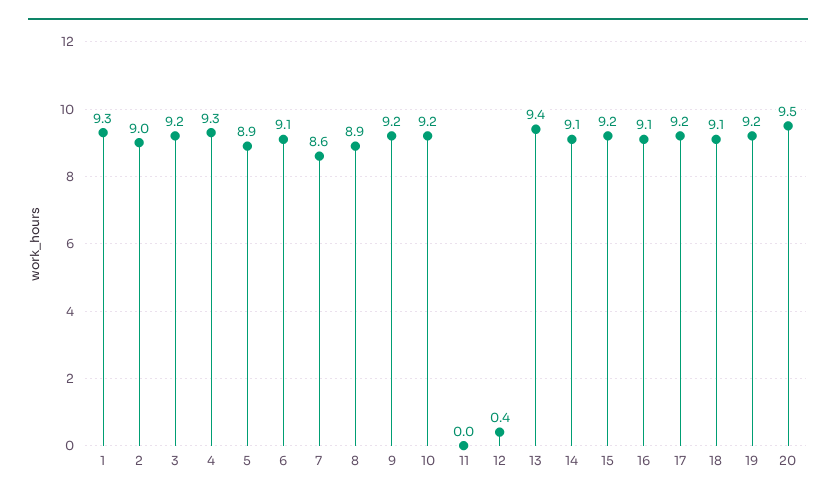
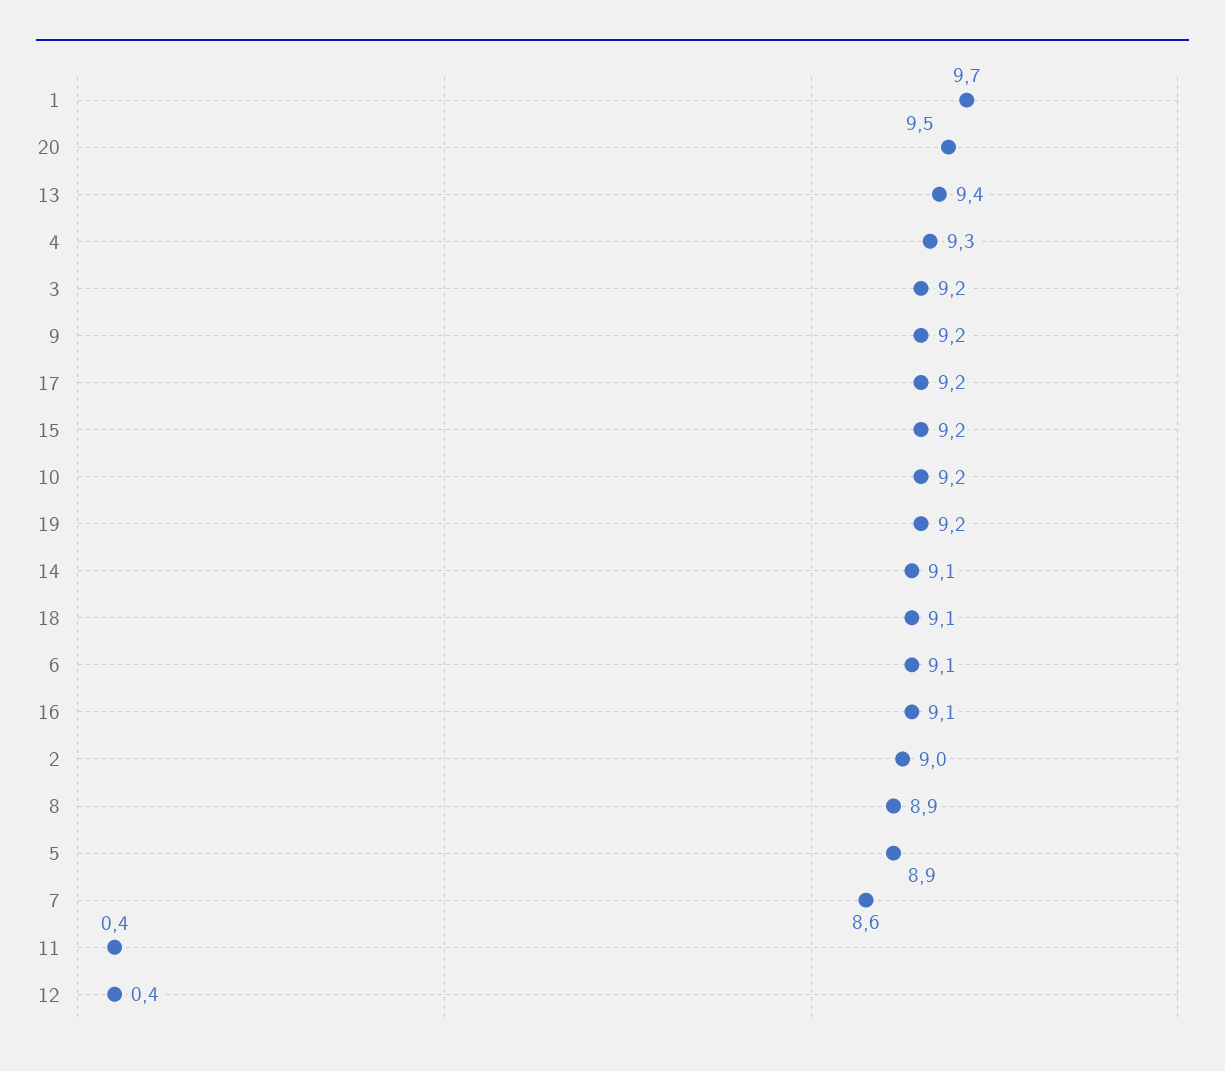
1: 9.3 -> 9.7
11: 0 -> 0.4

